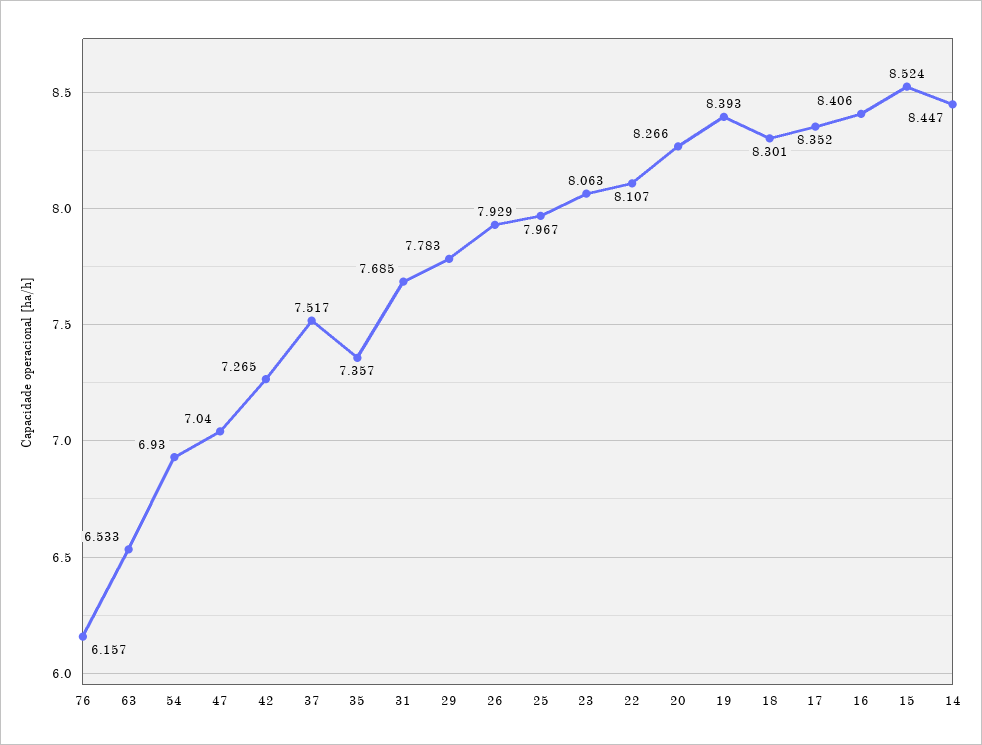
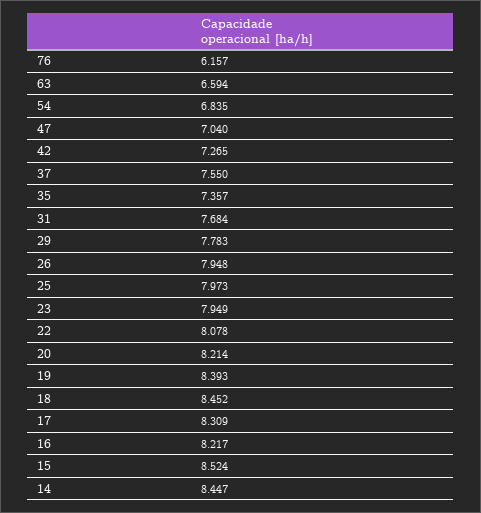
63: 6.533 -> 6.594
54: 6.93 -> 6.835
37: 7.517 -> 7.55
31: 7.685 -> 7.684
26: 7.929 -> 7.948
25: 7.967 -> 7.973
23: 8.063 -> 7.949
22: 8.107 -> 8.078
20: 8.266 -> 8.214
18: 8.301 -> 8.452
17: 8.352 -> 8.309
16: 8.406 -> 8.217

